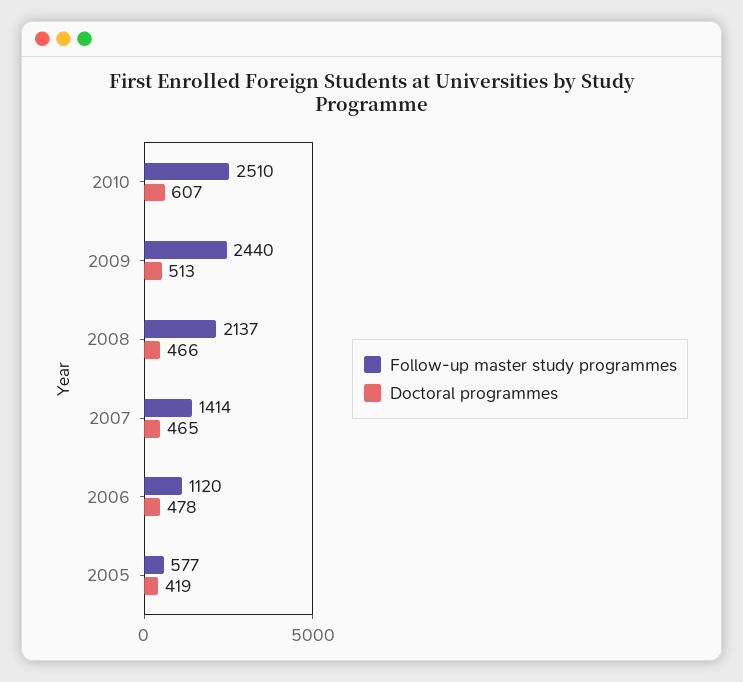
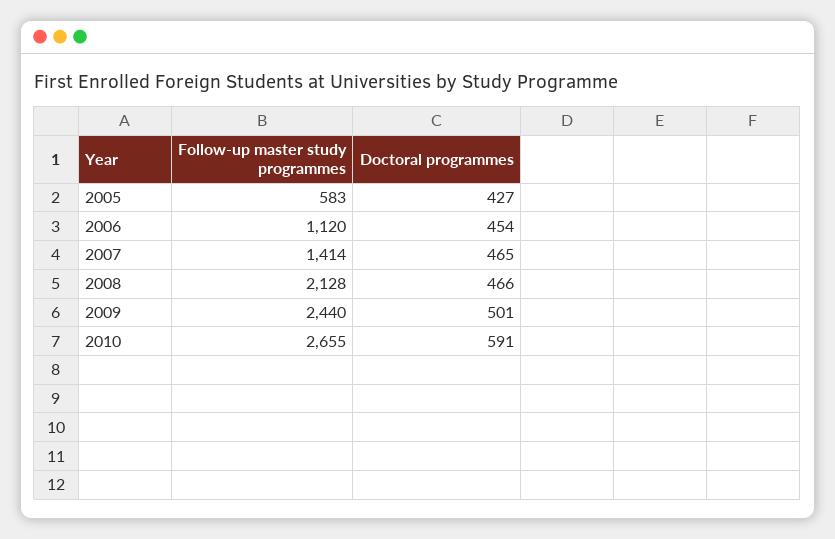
Follow-up master study programmes, 2010: 2510 -> 2655
Doctoral programmes, 2010: 607 -> 591
Doctoral programmes, 2009: 513 -> 501
Follow-up master study programmes, 2008: 2137 -> 2128
Doctoral programmes, 2006: 478 -> 454
Follow-up master study programmes, 2005: 577 -> 583
Doctoral programmes, 2005: 419 -> 427

